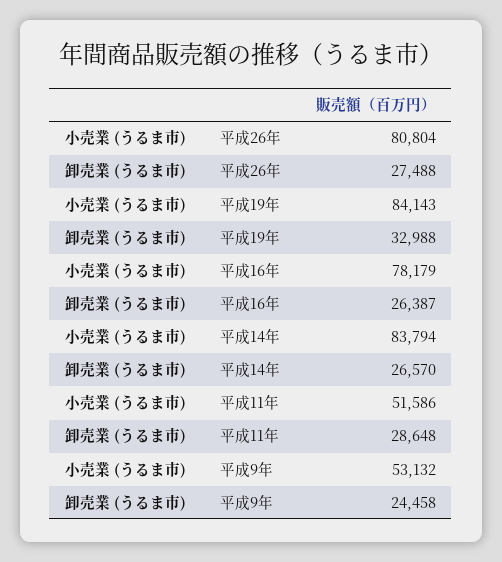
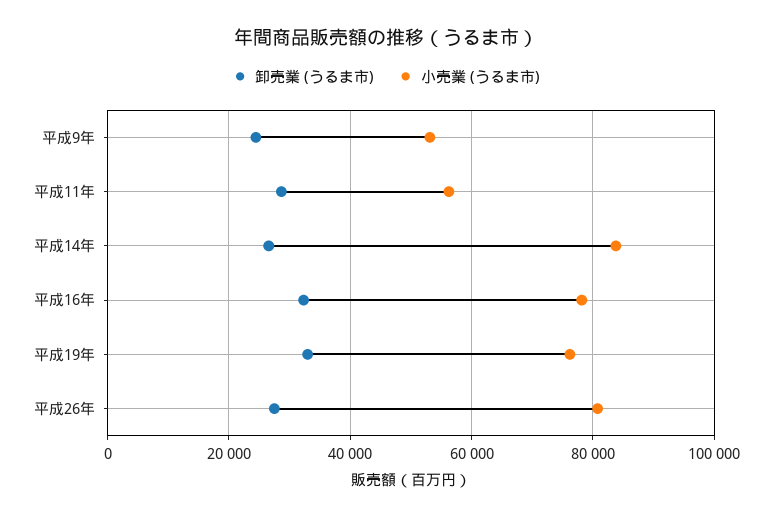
小売業 (うるま市), 平成19年: 84143 -> 76000
卸売業 (うるま市), 平成16年: 26387 -> 32000
小売業 (うるま市), 平成11年: 51586 -> 56000

